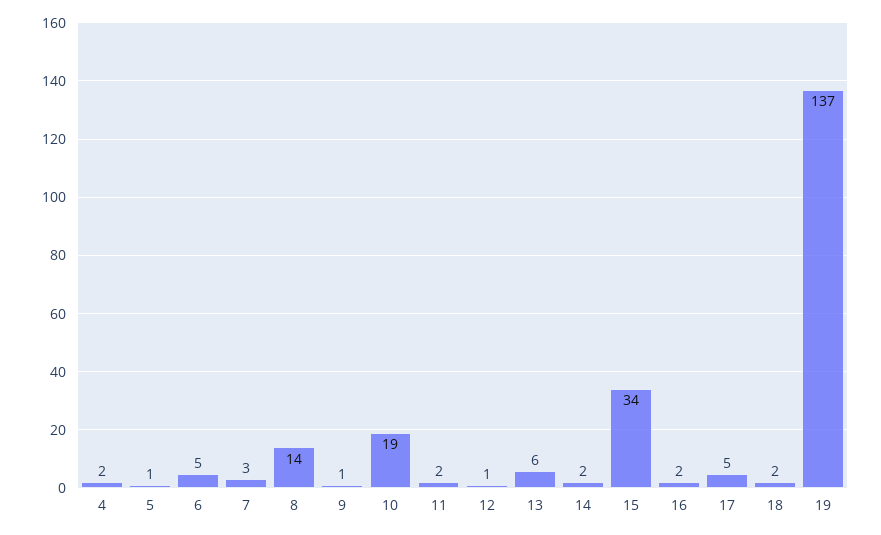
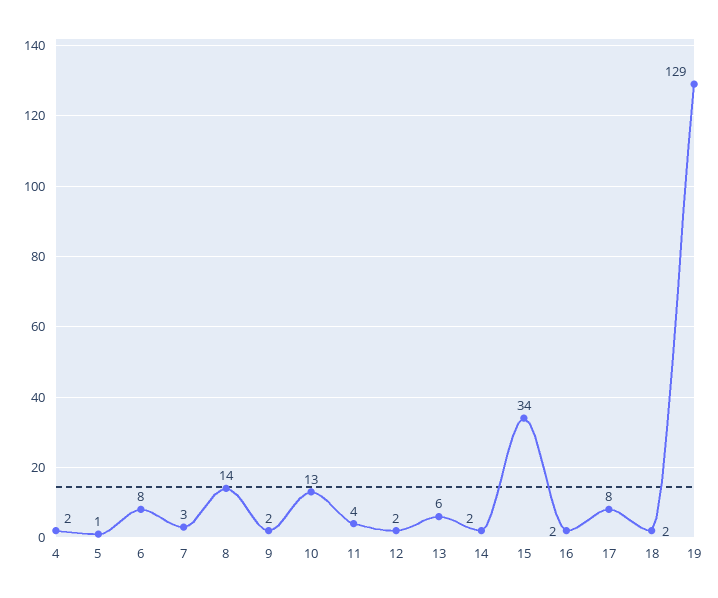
6: 5 -> 8
9: 1 -> 2
10: 19 -> 13
11: 2 -> 4
12: 1 -> 2
17: 5 -> 8
19: 137 -> 129

